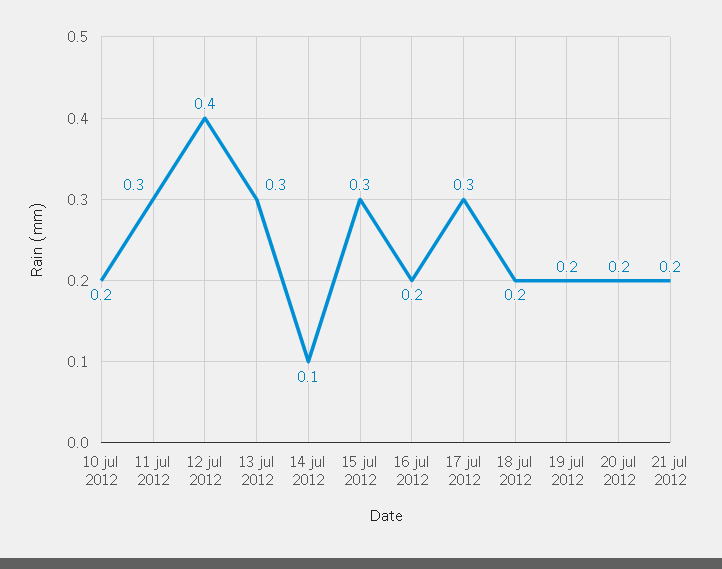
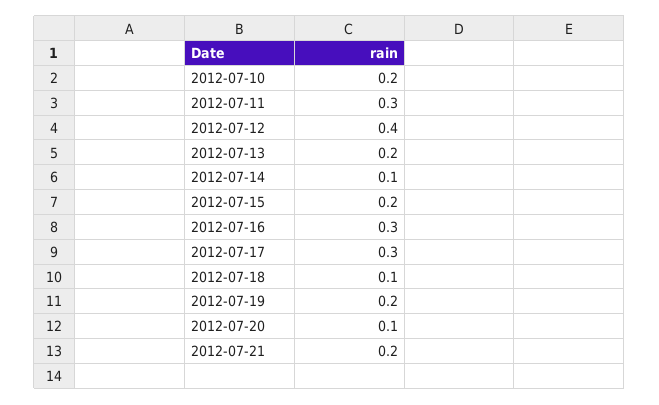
13 jul 2012: 0.3 -> 0.2
15 jul 2012: 0.3 -> 0.2
16 jul 2012: 0.2 -> 0.3
18 jul 2012: 0.2 -> 0.1
20 jul 2012: 0.2 -> 0.1

